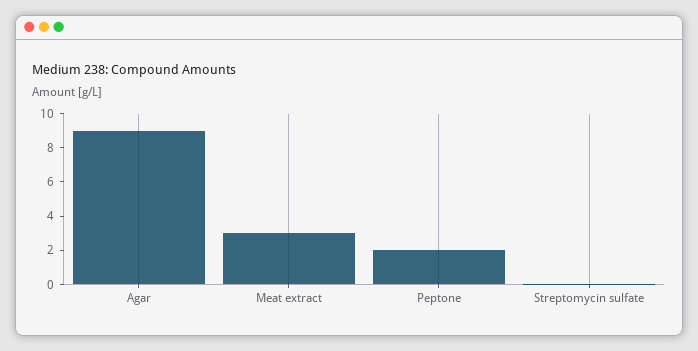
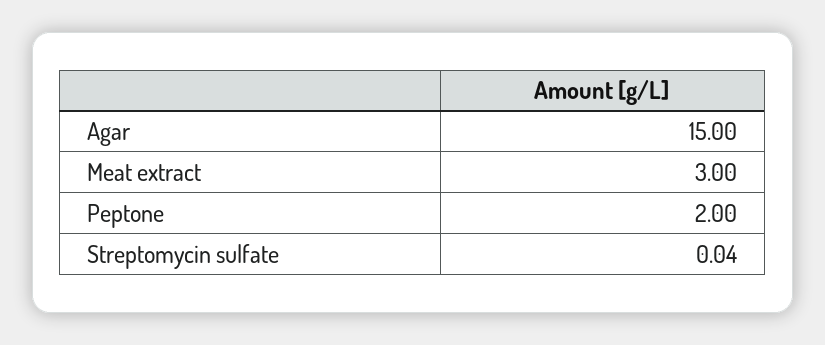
Agar: 9 -> 15

